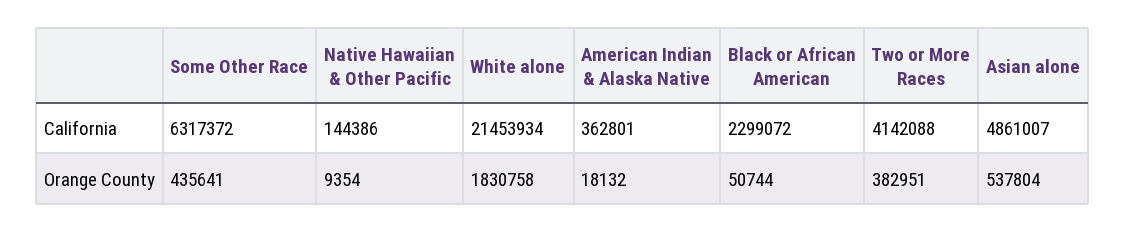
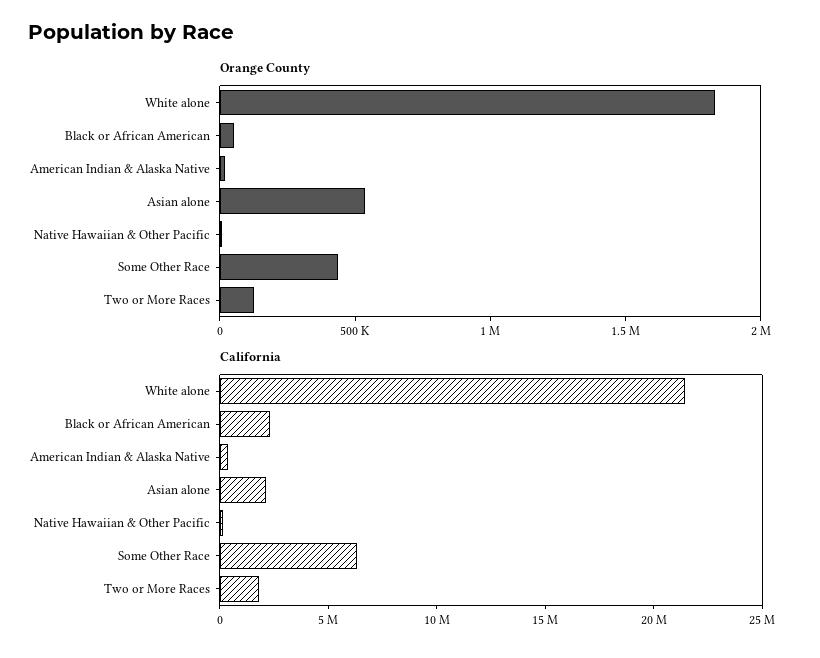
California, Two or More Races: 4142088 -> 2000000
California, Asian alone: 4861007 -> 2000000
Orange County, Two or More Races: 382951 -> 100000

